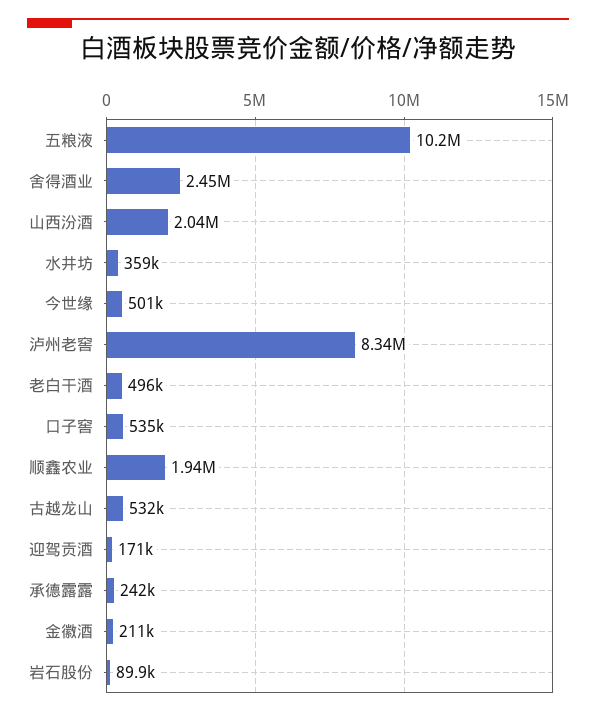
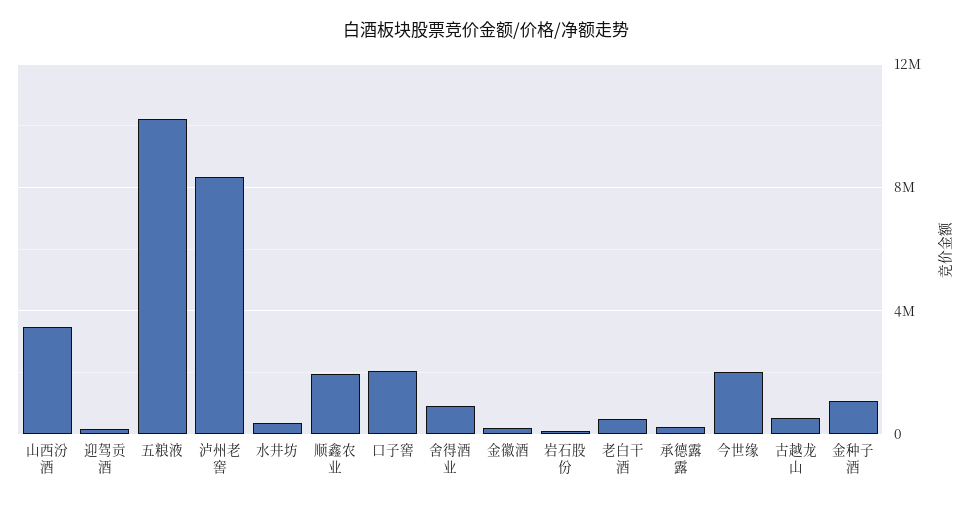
舍得酒业: 2450000 -> 1000000
山西汾酒: 2040000 -> 3500000
今世缘: 501000 -> 2000000
口子窖: 535000 -> 2000000
金种子酒: none -> 1000000

